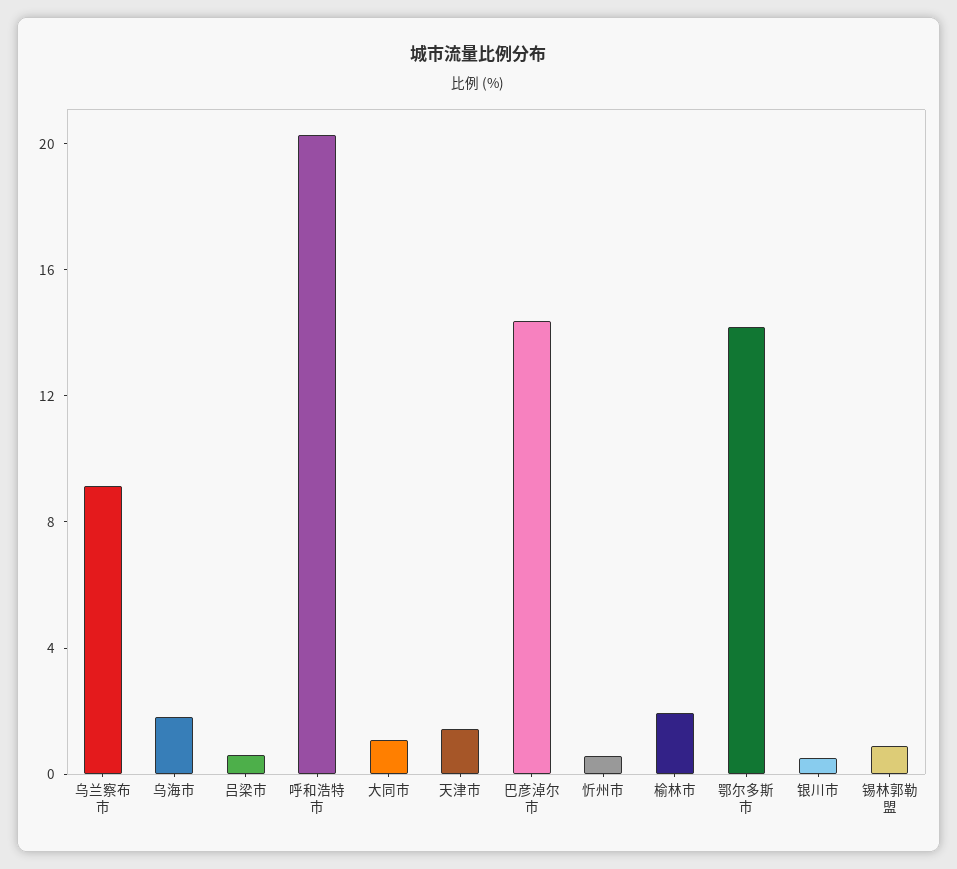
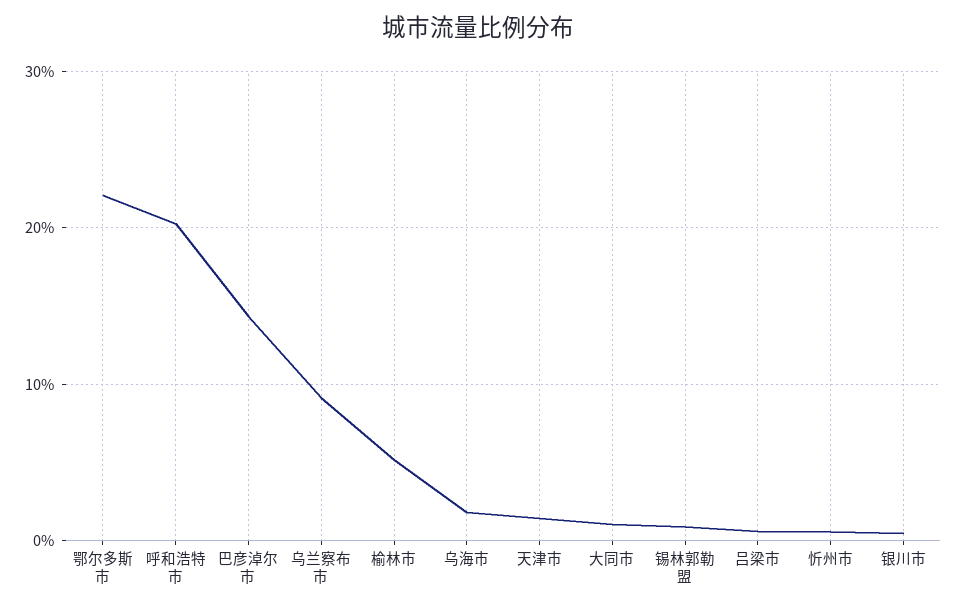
榆林市: 2 -> 5
鄂尔多斯市: 14 -> 22

